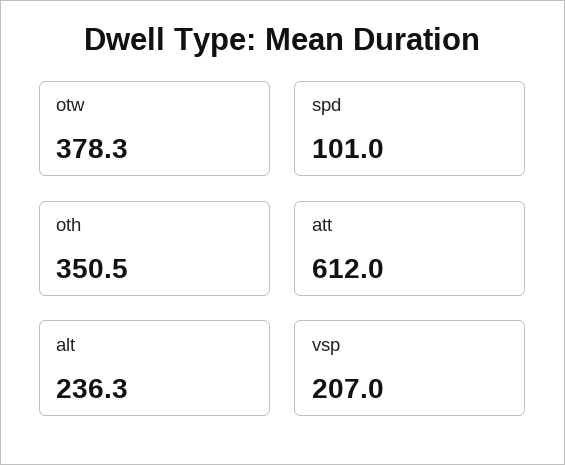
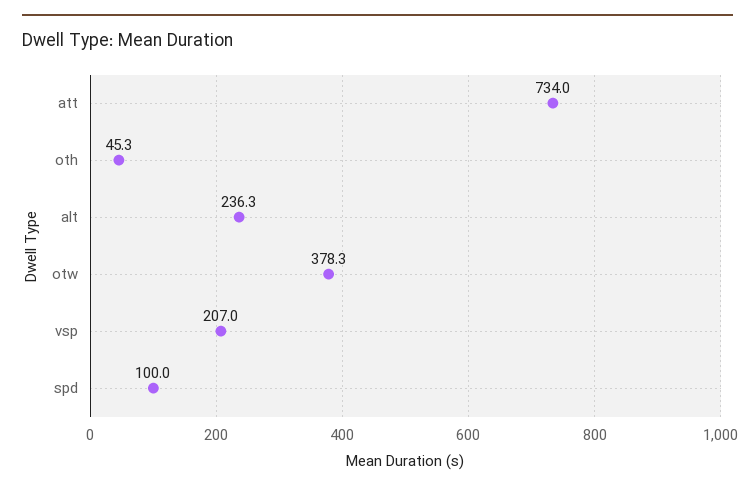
spd: 101 -> 100
oth: 350.5 -> 45.3
att: 612 -> 734

